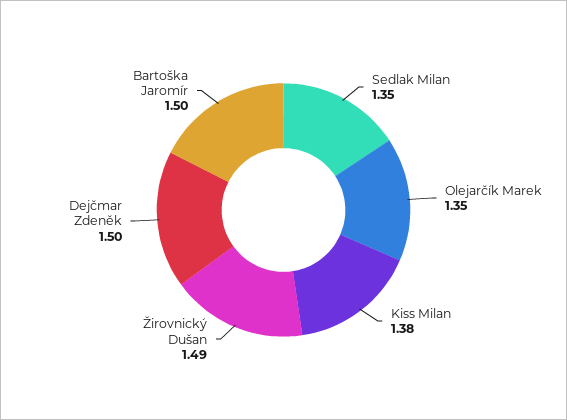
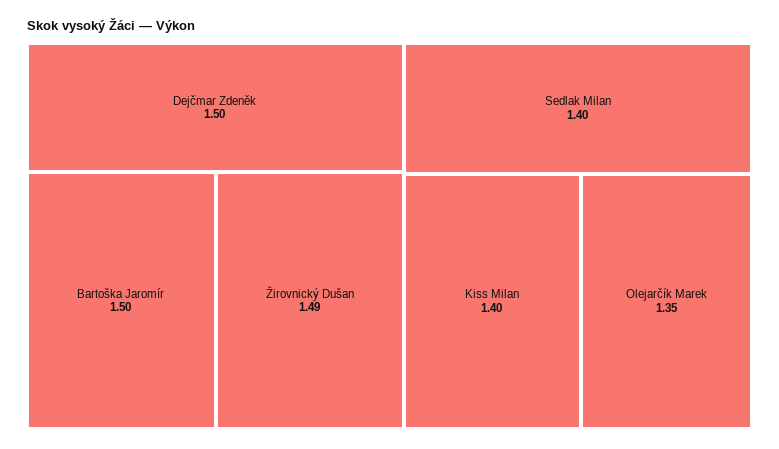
Sedlak Milan: 1.35 -> 1.4
Kiss Milan: 1.38 -> 1.4

